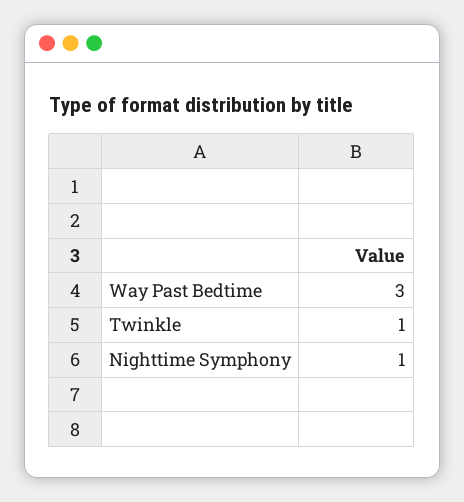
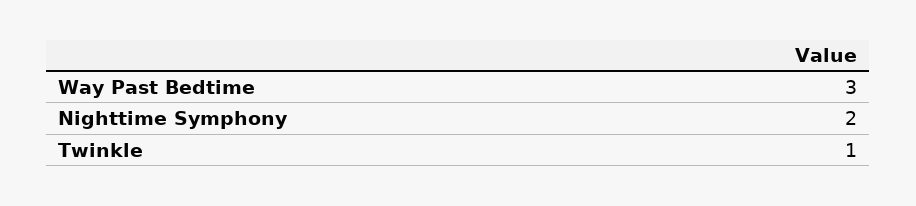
Nighttime Symphony: 1 -> 2

